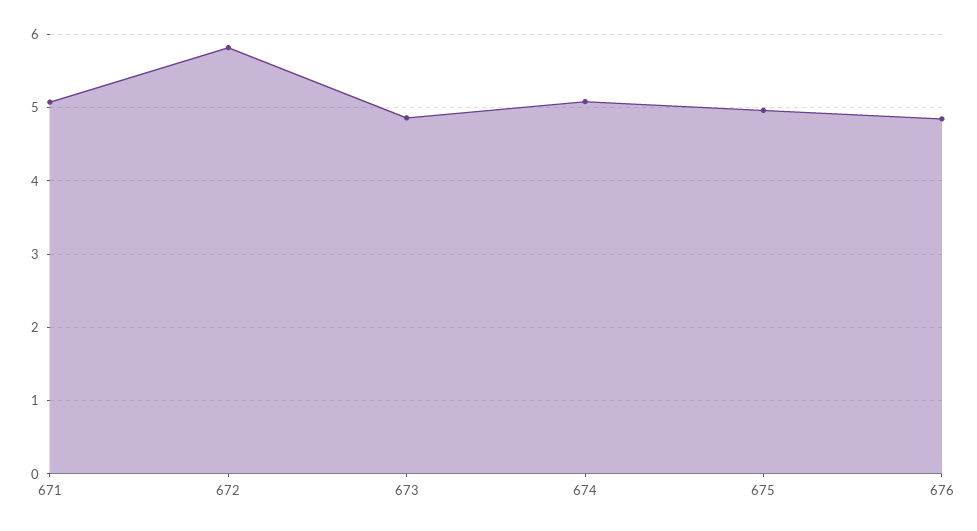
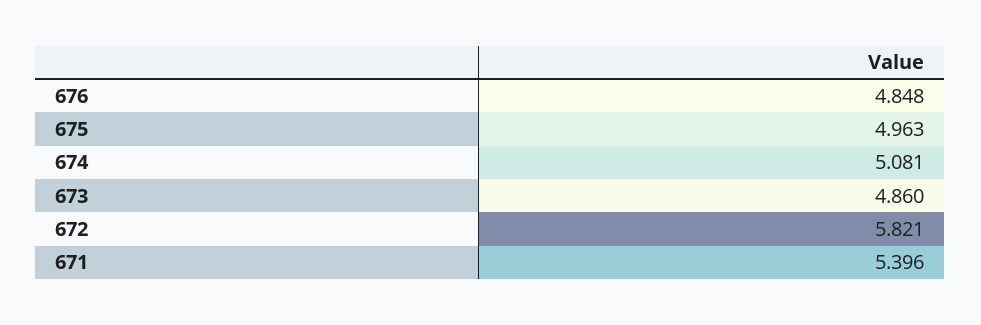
671: 5.1 -> 5.396

